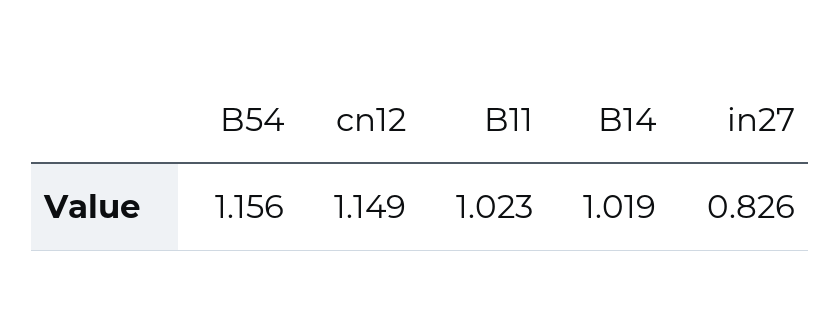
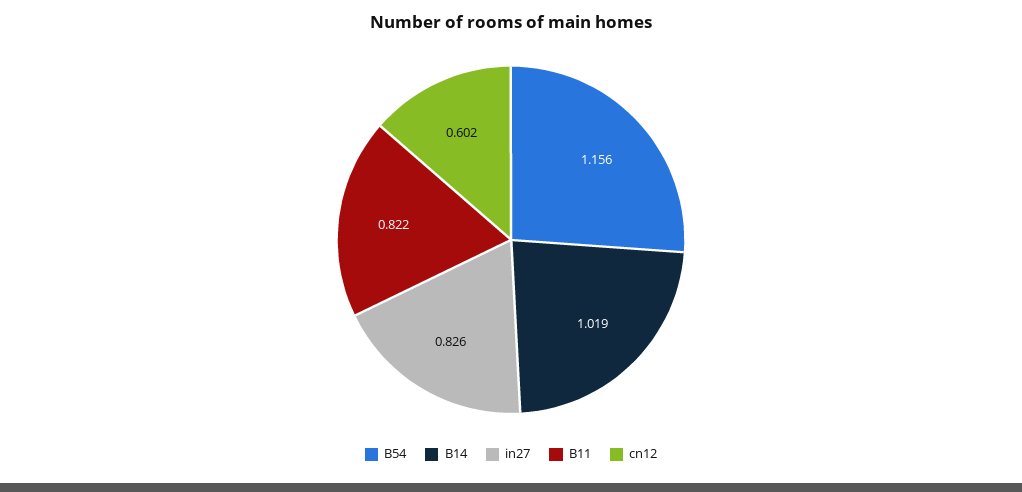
cn12: 1.149 -> 0.602
B11: 1.023 -> 0.822

